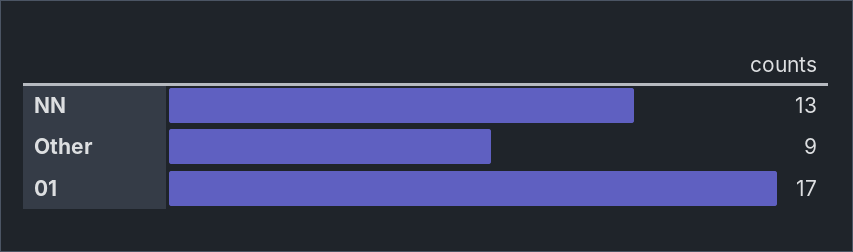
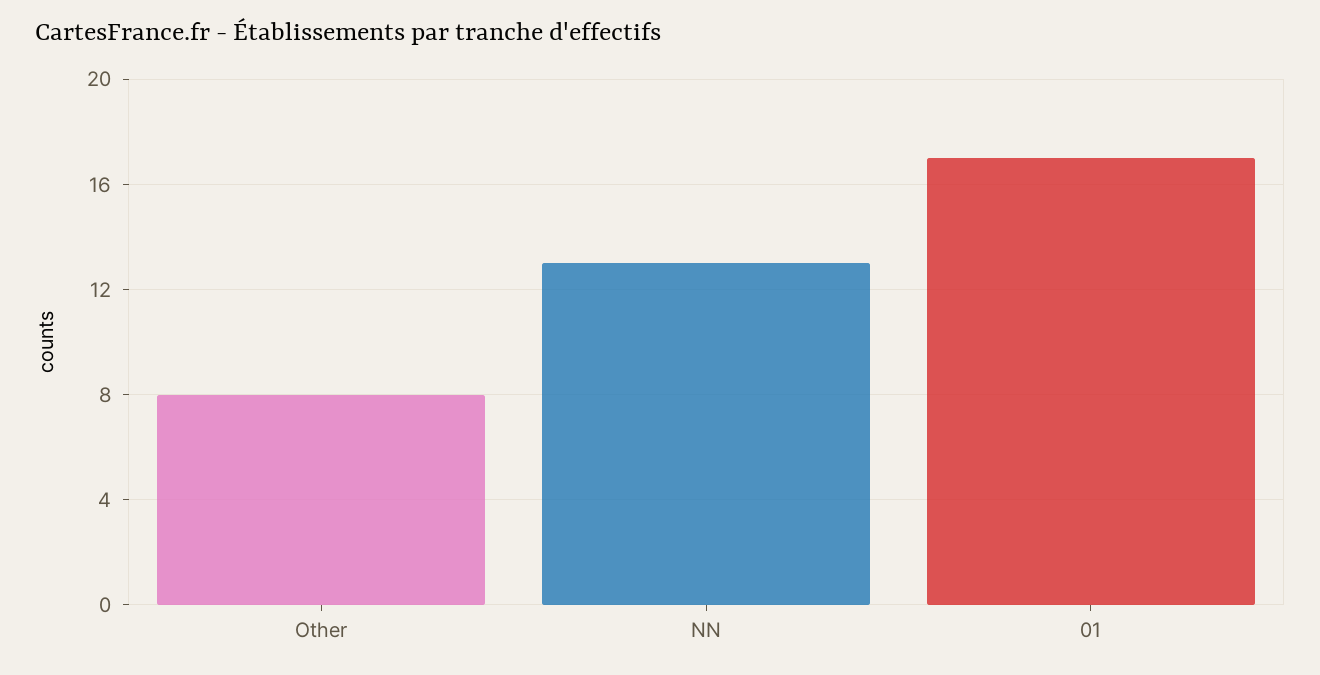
Other: 9 -> 8

